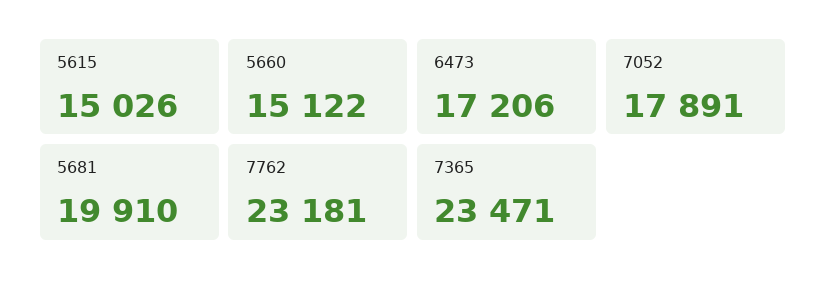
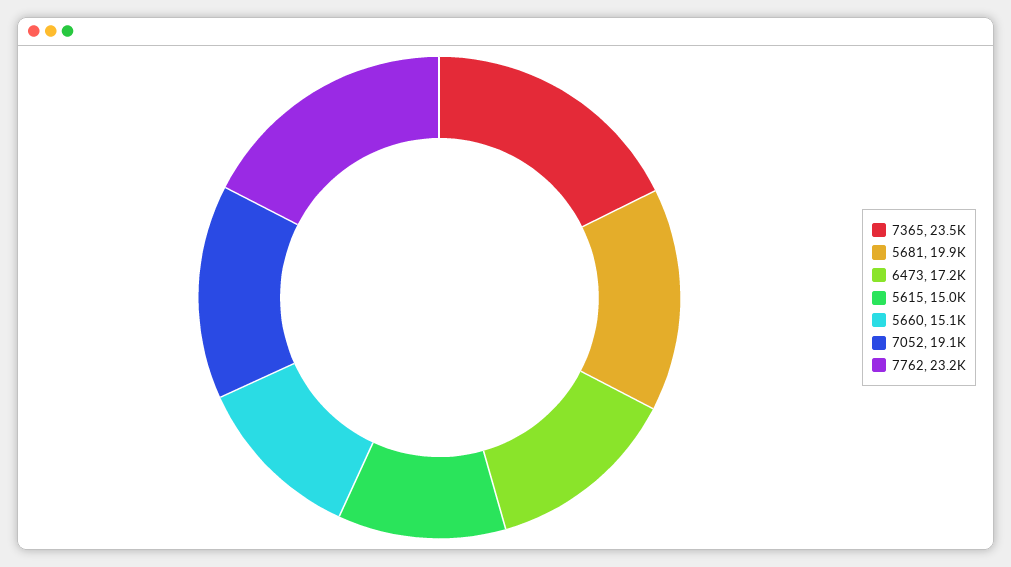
7052: 17891 -> 19100

